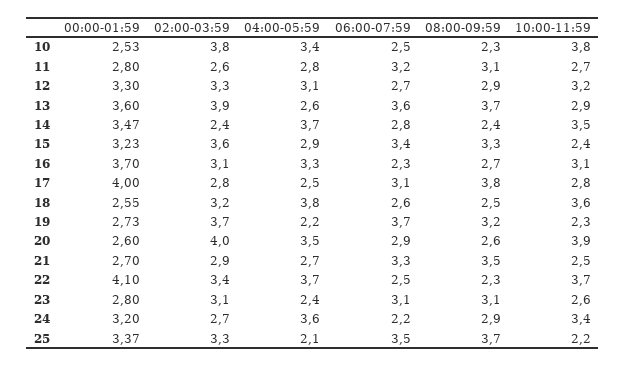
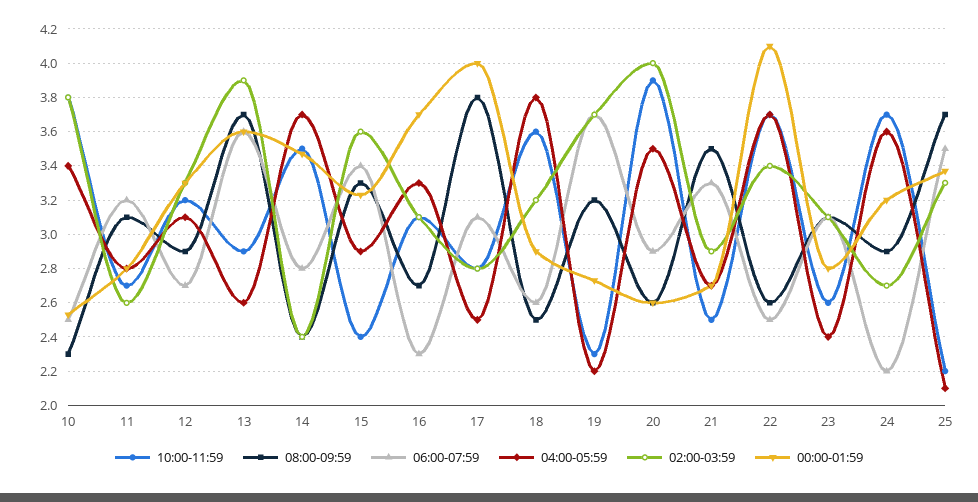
00:00-01:59, 18: 2.55 -> 2.9
08:00-09:59, 22: 2.3 -> 2.6
10:00-11:59, 24: 3.4 -> 3.7

